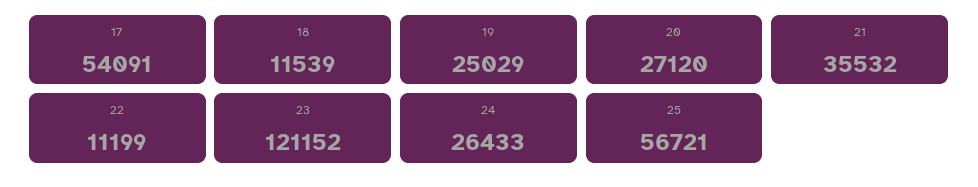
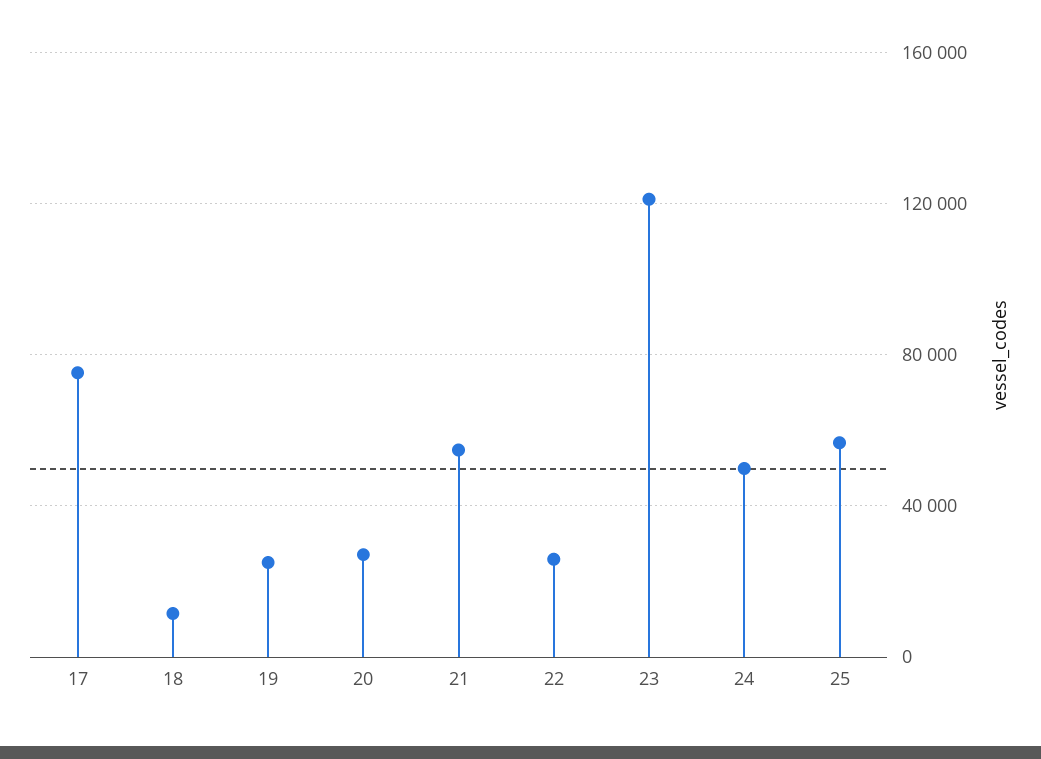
17: 54091 -> 75000
21: 35532 -> 55000
22: 11199 -> 25000
24: 26433 -> 50000

